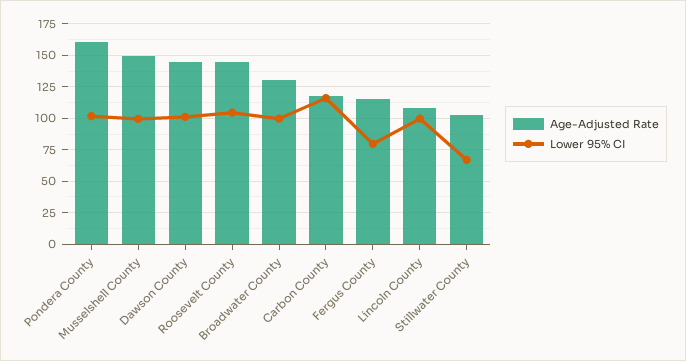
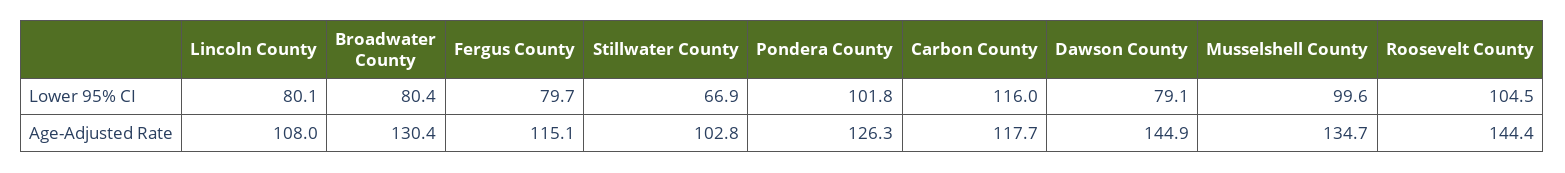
Age-Adjusted Rate, Pondera County: 160 -> 126.3
Age-Adjusted Rate, Musselshell County: 150 -> 134.7
Lower 95% CI, Dawson County: 100 -> 79.1
Lower 95% CI, Broadwater County: 100 -> 80.4
Lower 95% CI, Lincoln County: 100 -> 80.1

